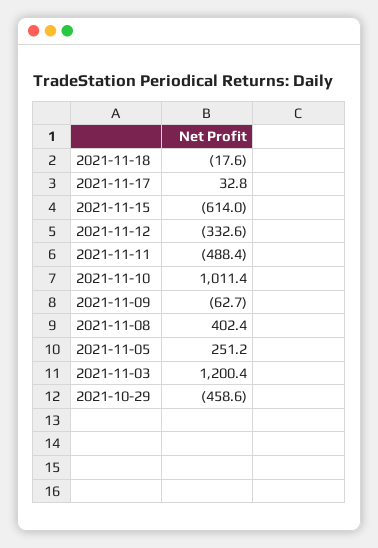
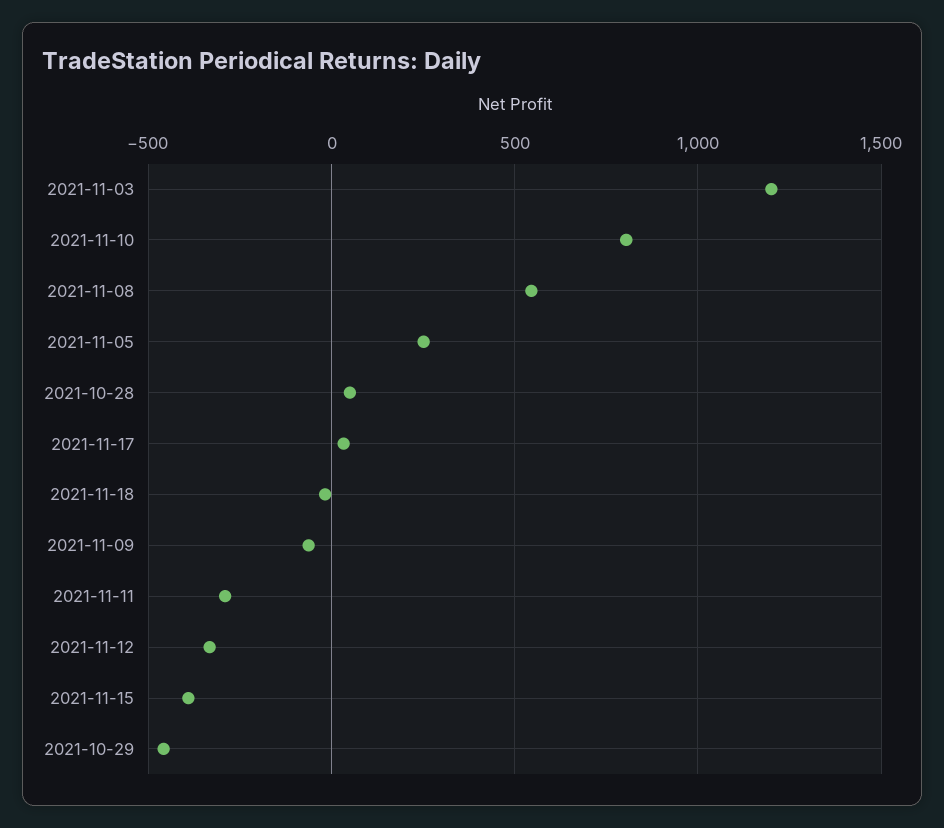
2021-11-15: -614 -> -400
2021-11-11: -488.4 -> -300
2021-11-10: 1011.4 -> 800
2021-11-08: 402.4 -> 550
2021-10-28: none -> 50

